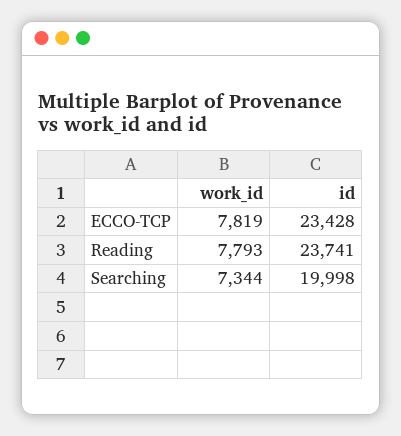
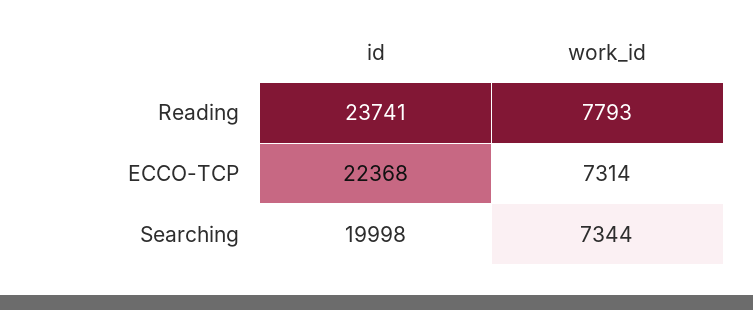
work_id, ECCO-TCP: 7819 -> 7314
id, ECCO-TCP: 23428 -> 22368

